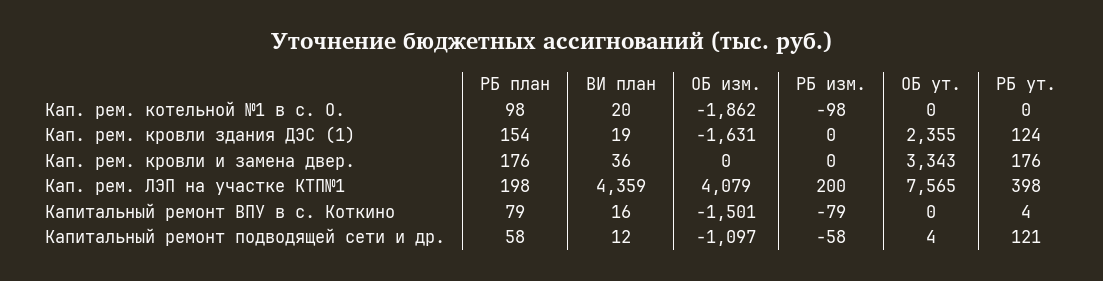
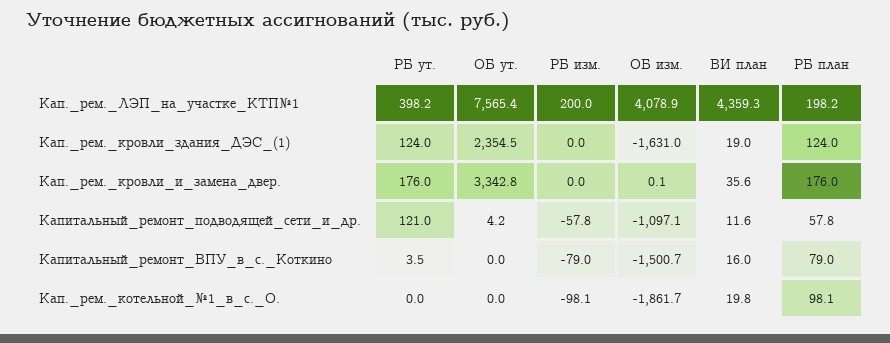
РБ план, Кап. рем. кровли здания ДЭС (1): 154 -> 124

